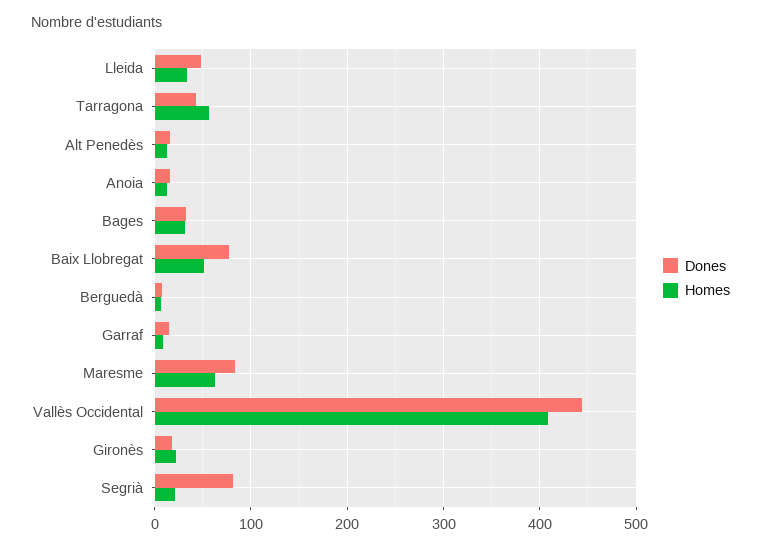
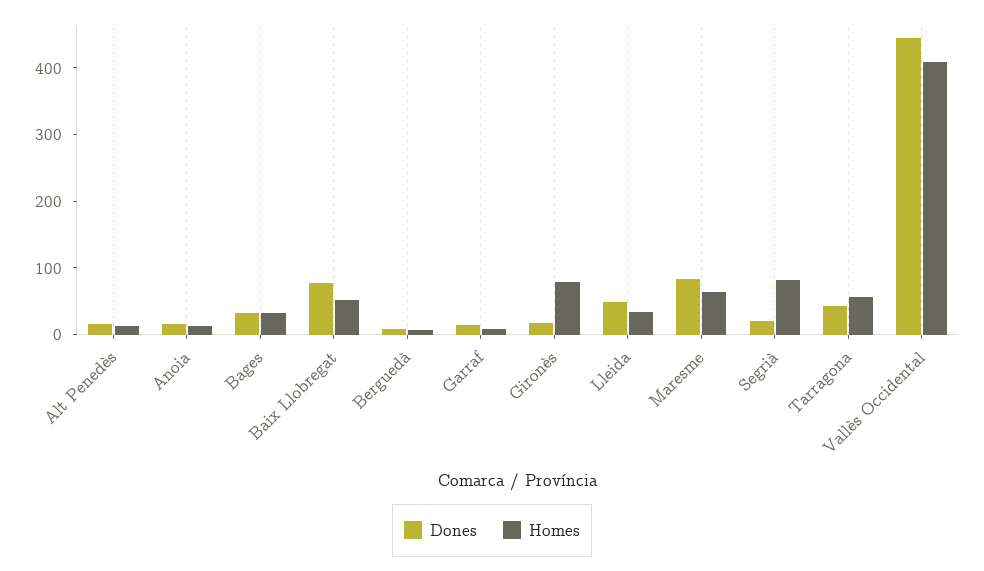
Homes, Gironès: 20 -> 80
Dones, Segrià: 80 -> 20
Homes, Segrià: 20 -> 80

